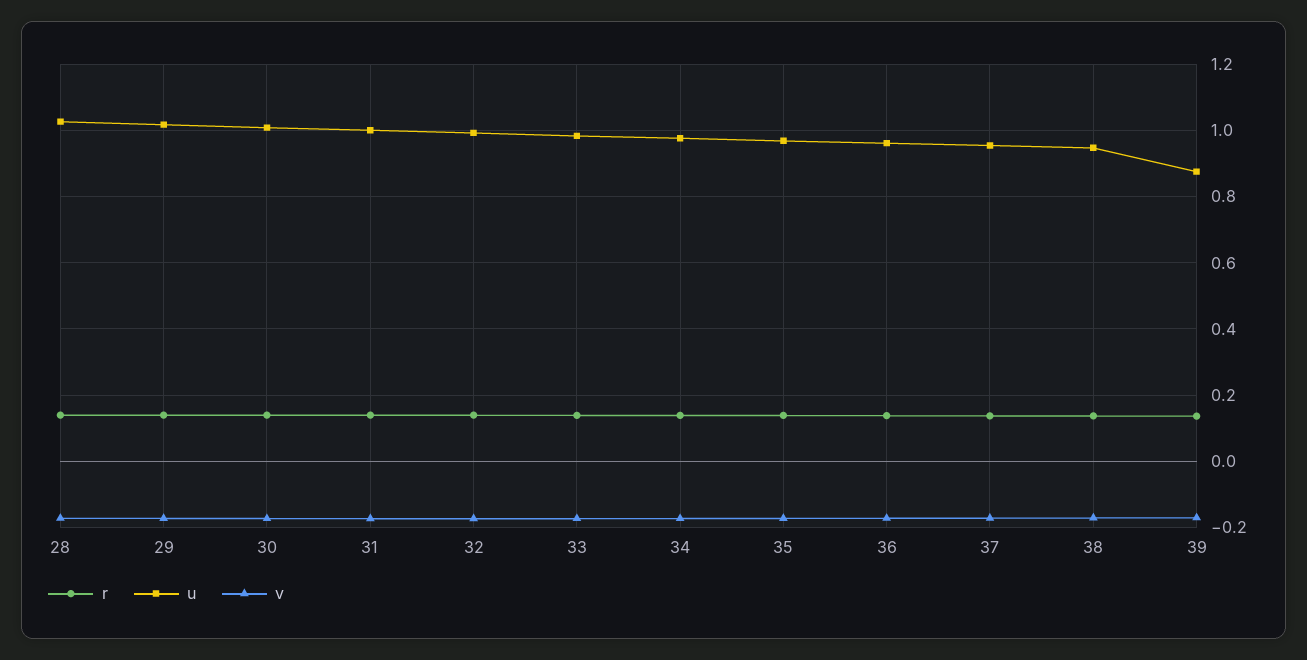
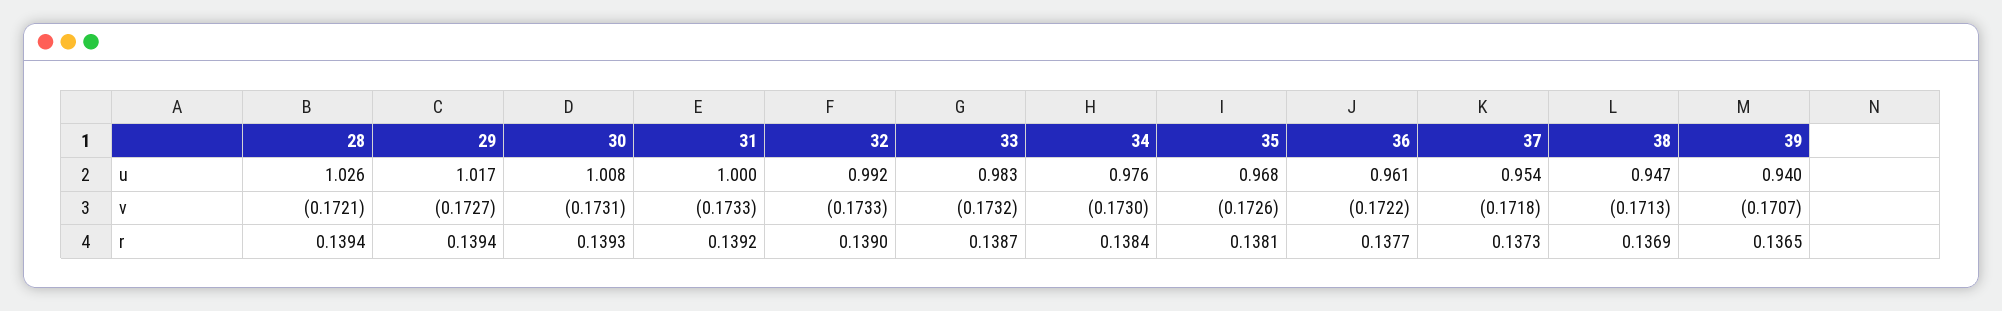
u, 39: 0.88 -> 0.94

